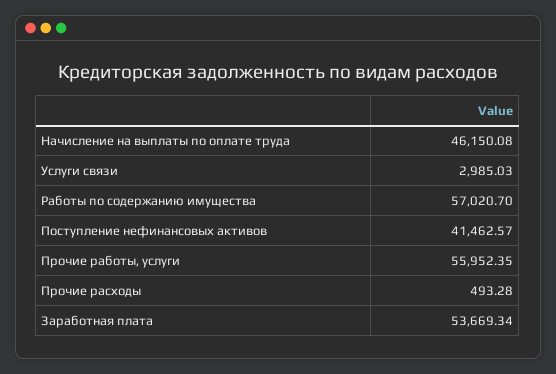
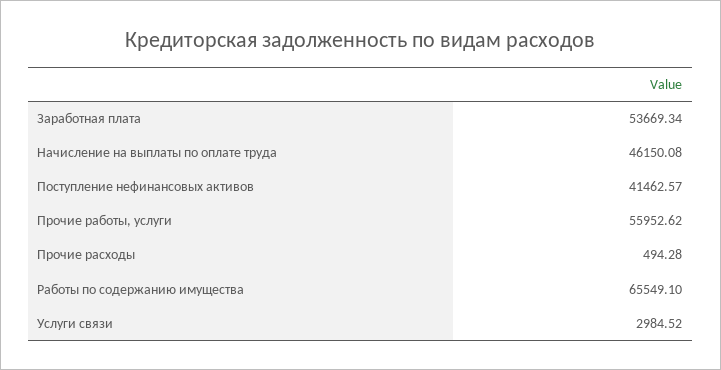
Услуги связи: 2985.03 -> 2984.52
Работы по содержанию имущества: 57020.7 -> 65549.1
Прочие работы, услуги: 55952.35 -> 55952.62
Прочие расходы: 493.28 -> 494.28

